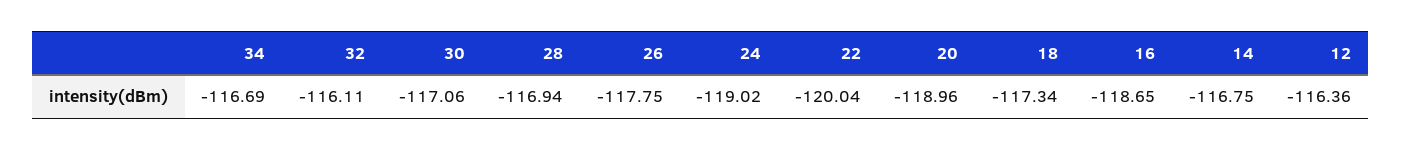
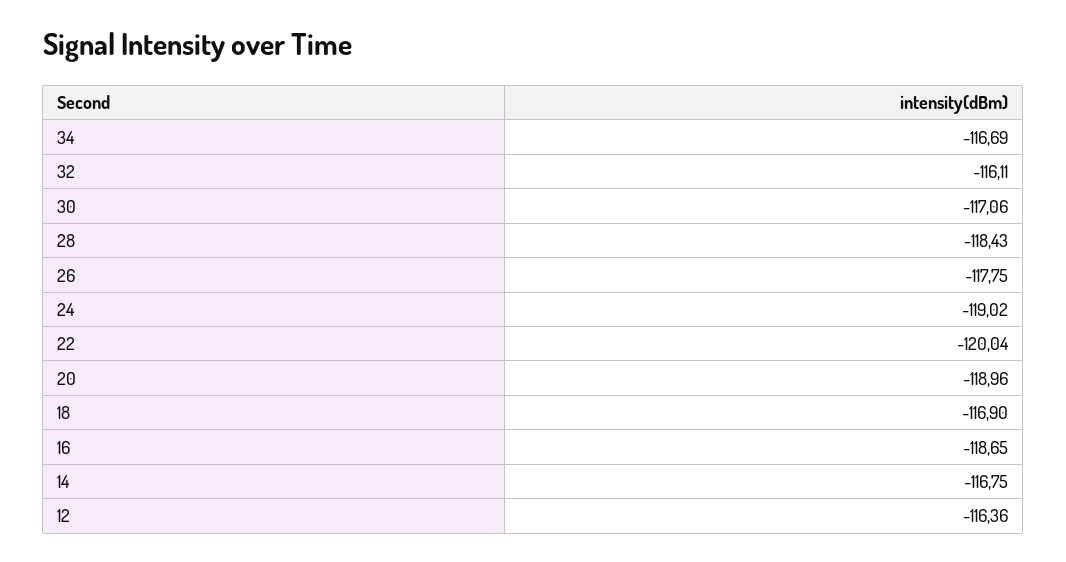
28: -116.94 -> -118.43
18: -117.34 -> -116.9

